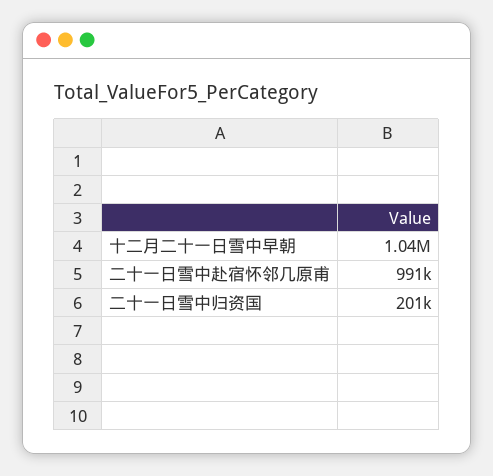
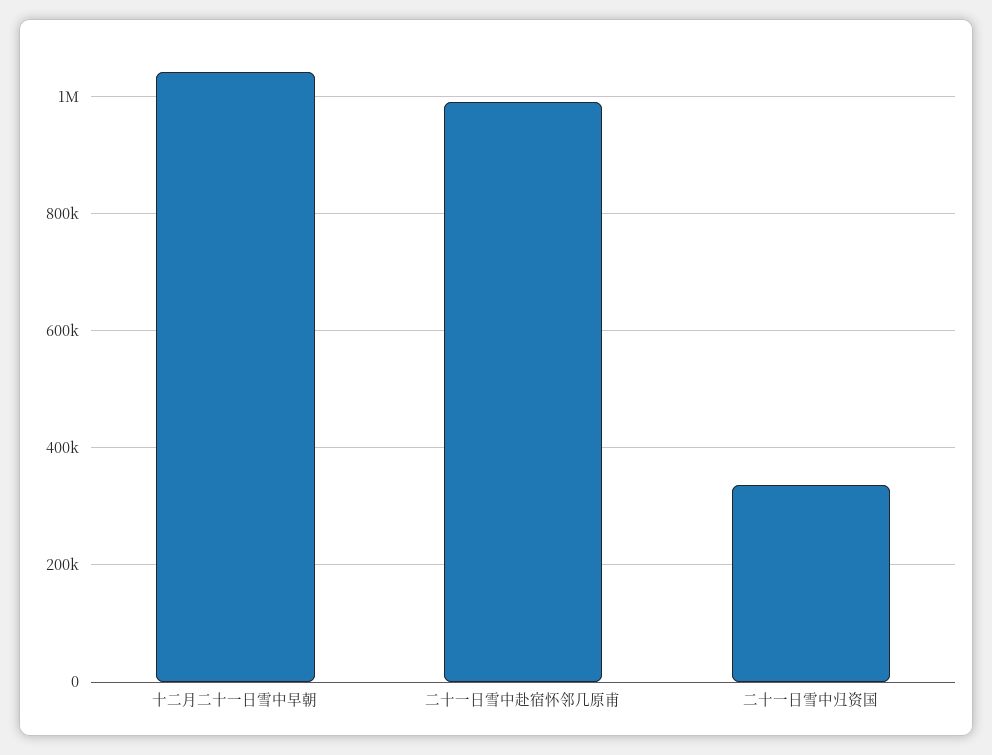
二十一日雪中归资国: 201000 -> 340000

